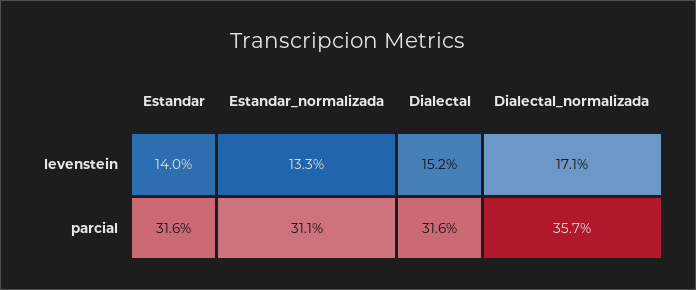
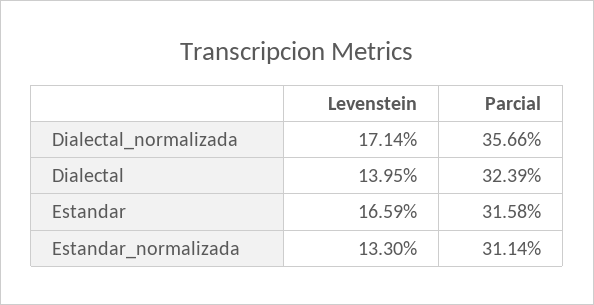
Estandar, levenstein: 14 -> 16.59
Dialectal, levenstein: 15.2 -> 13.95
Dialectal, parcial: 31.6 -> 32.39

